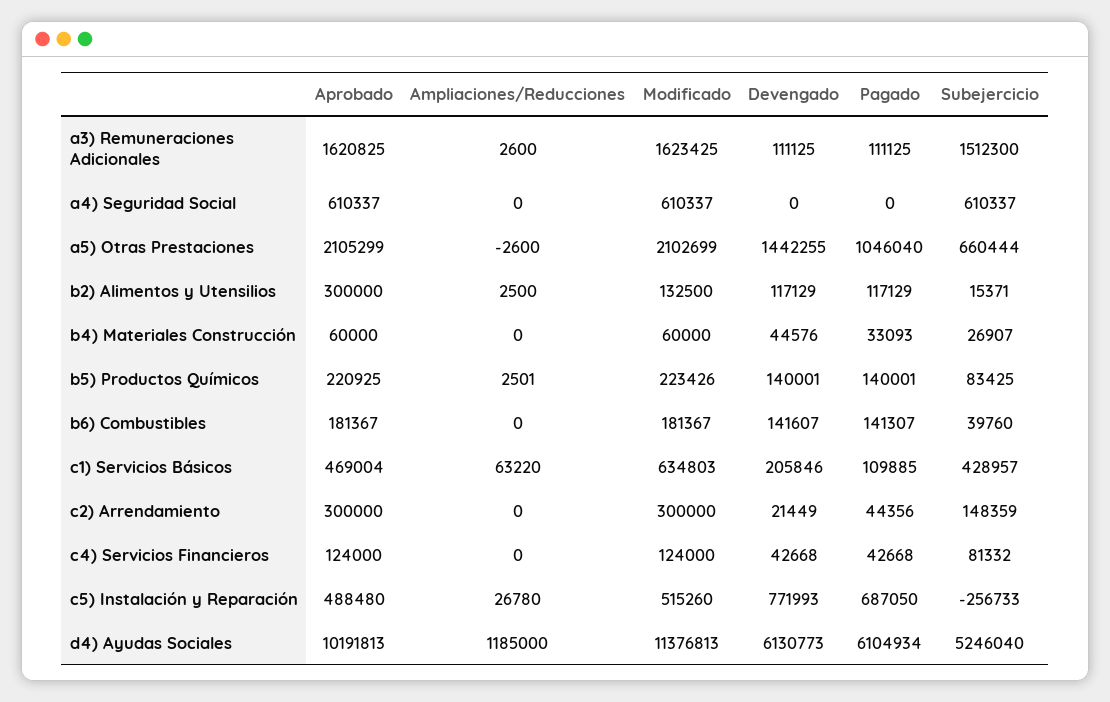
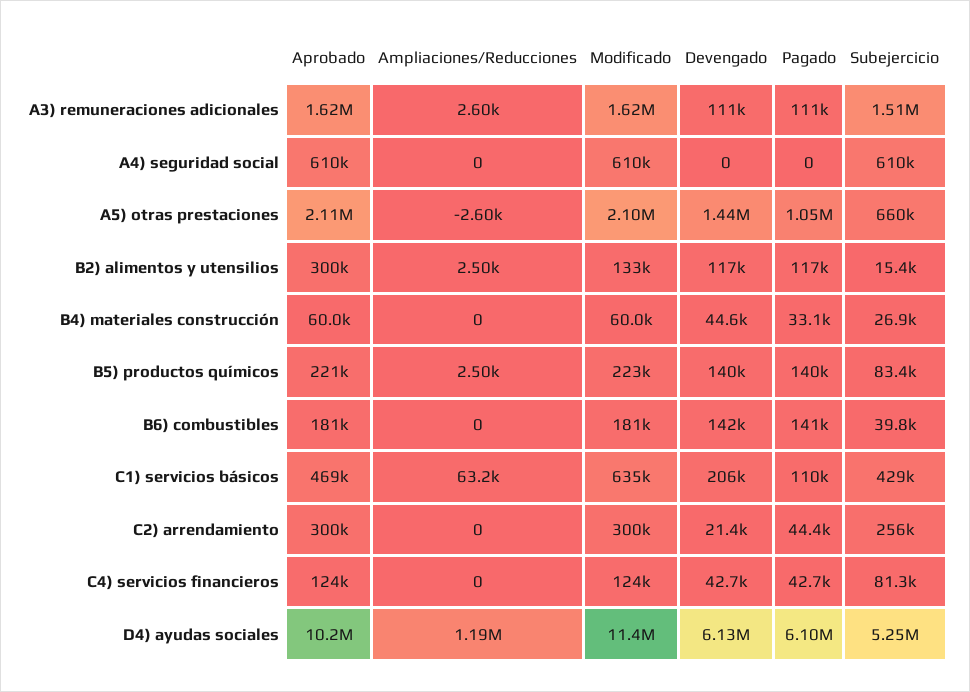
Subejercicio, c2) Arrendamiento: 148359 -> 256000
Aprobado, c5) Instalación y Reparación: 488480 -> none
Ampliaciones/Reducciones, c5) Instalación y Reparación: 26780 -> none
Modificado, c5) Instalación y Reparación: 515260 -> none
Devengado, c5) Instalación y Reparación: 771993 -> none
Pagado, c5) Instalación y Reparación: 687050 -> none
Subejercicio, c5) Instalación y Reparación: -256733 -> none

